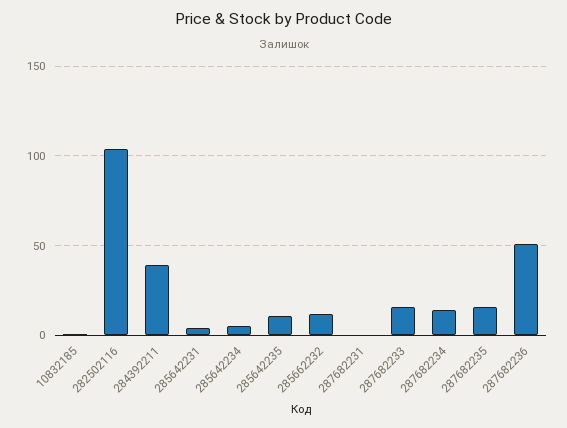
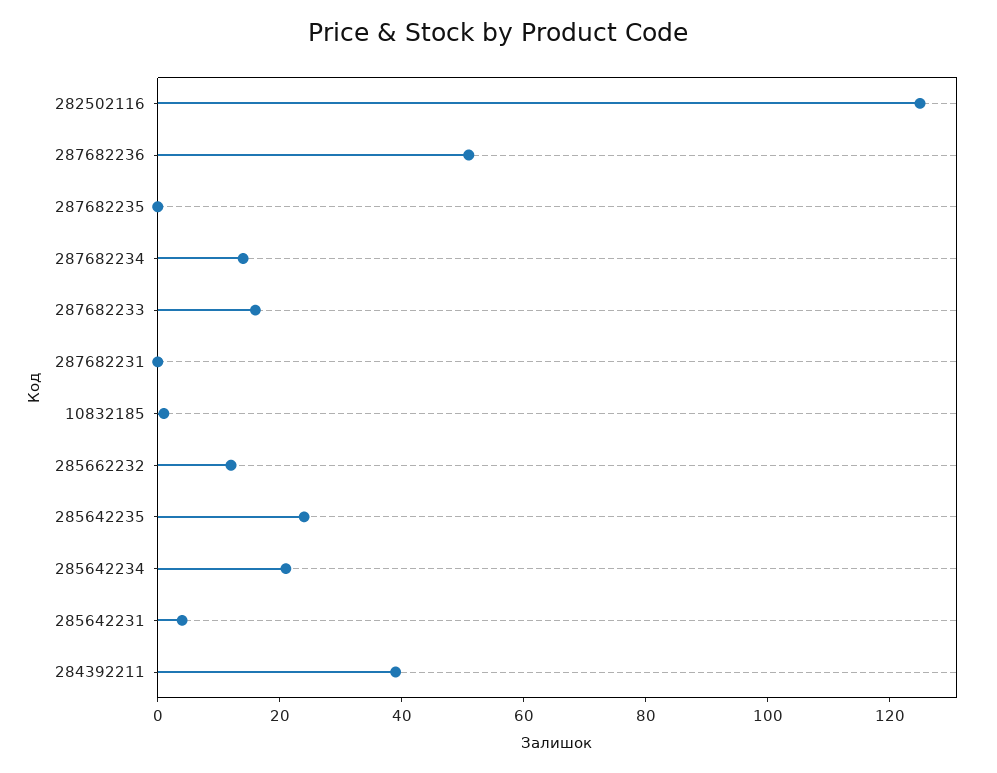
282502116: 105 -> 125
285642234: 5 -> 20
285642235: 10 -> 25
287682235: 15 -> 0

